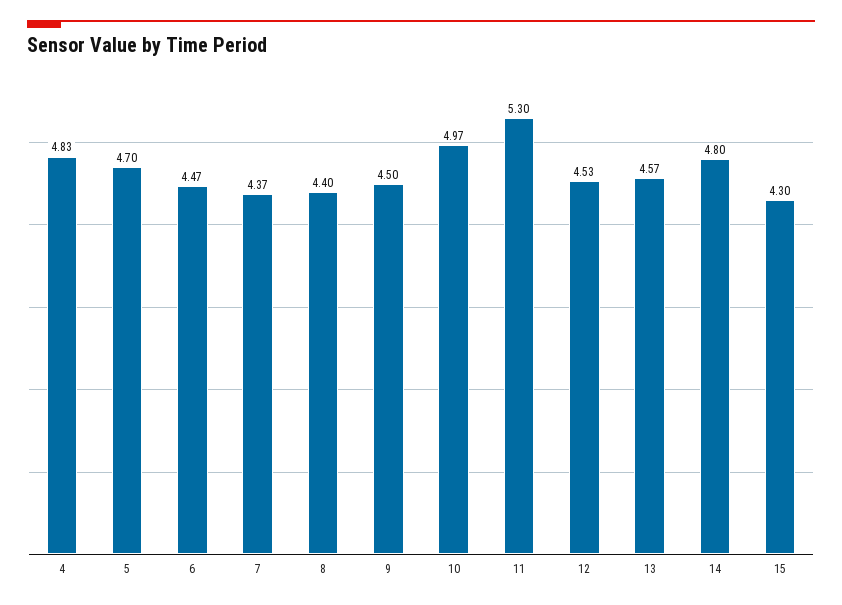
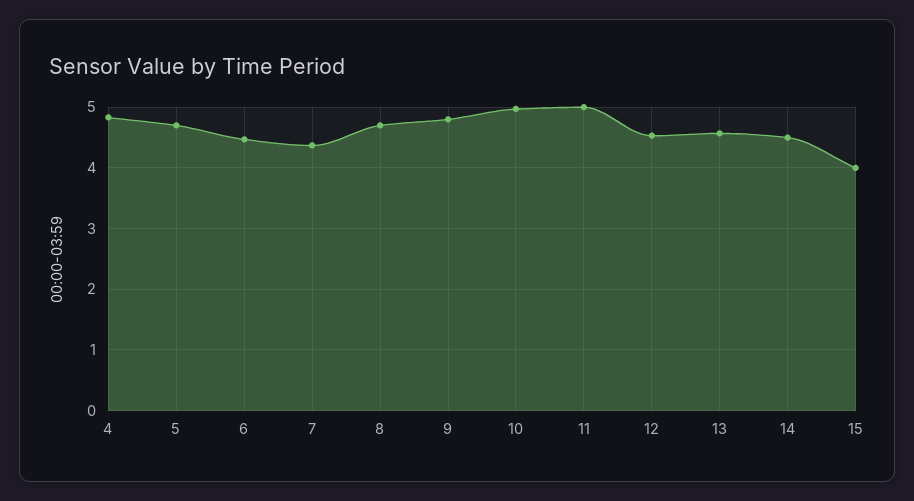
8: 4.4 -> 4.7
9: 4.5 -> 4.8
11: 5.3 -> 5
14: 4.8 -> 4.5
15: 4.3 -> 4

